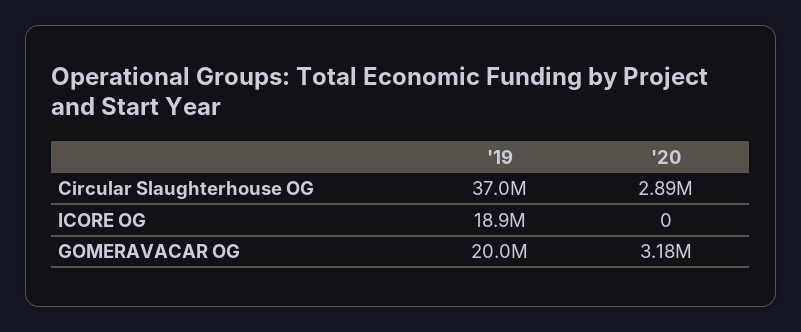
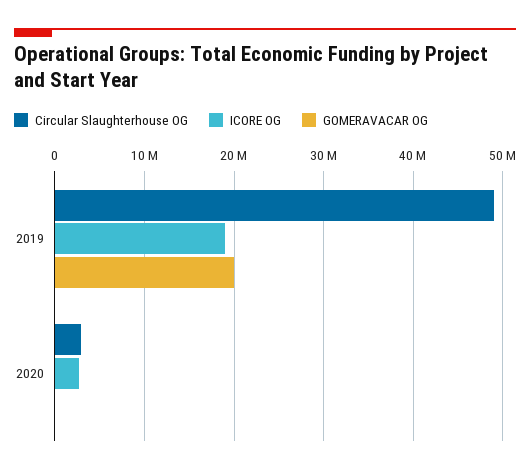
Circular Slaughterhouse OG, '19: 37000000 -> 49000000
ICORE OG, '20: 0 -> 3000000
GOMERAVACAR OG, '20: 3180000 -> 0

